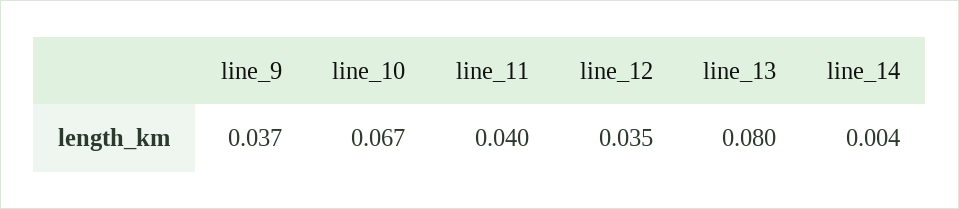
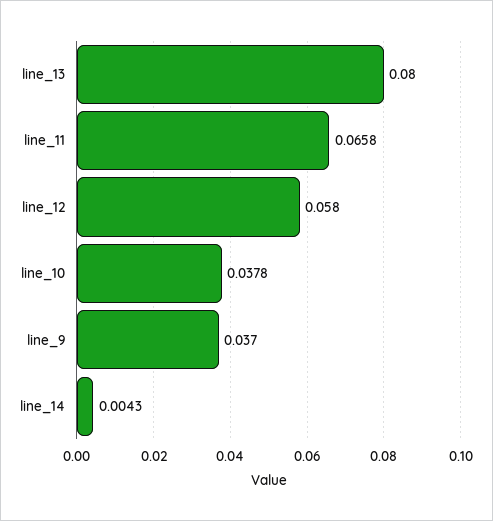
line_10: 0.067 -> 0.0378
line_11: 0.04 -> 0.0658
line_12: 0.035 -> 0.058

